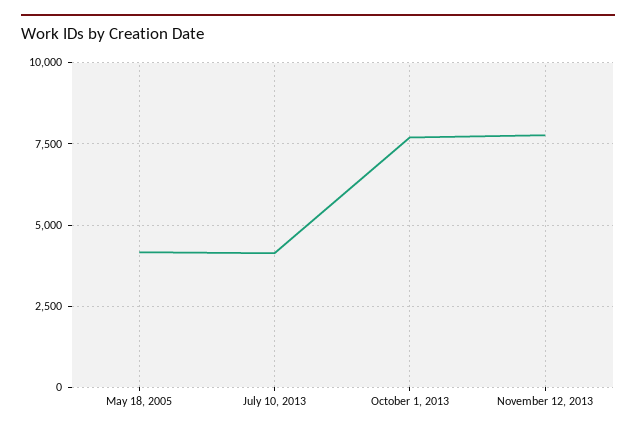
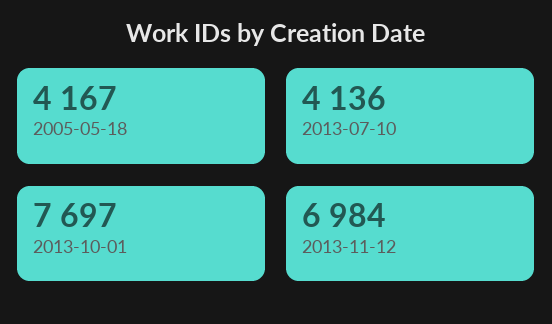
November 12, 2013: 7750 -> 6984

